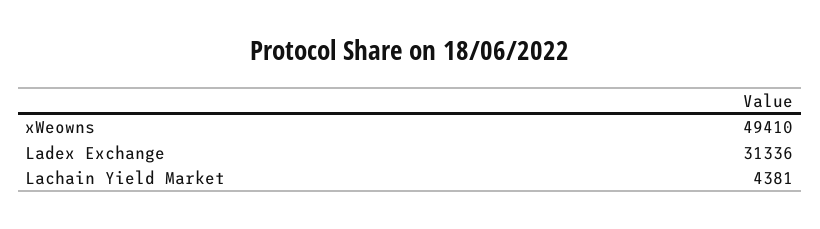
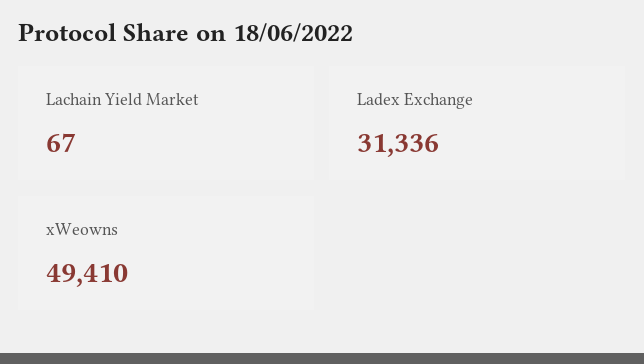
Lachain Yield Market: 4381 -> 67

